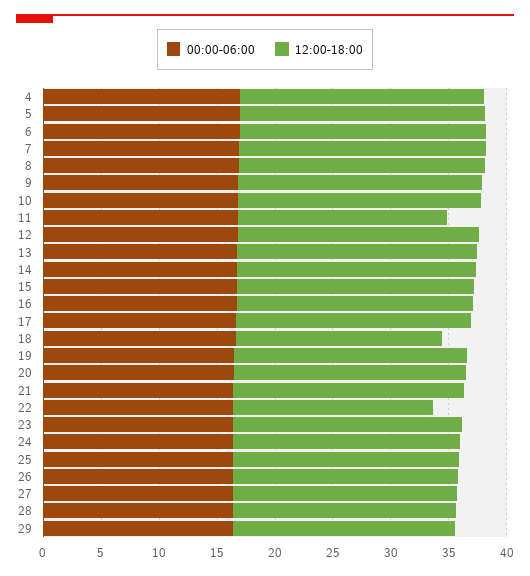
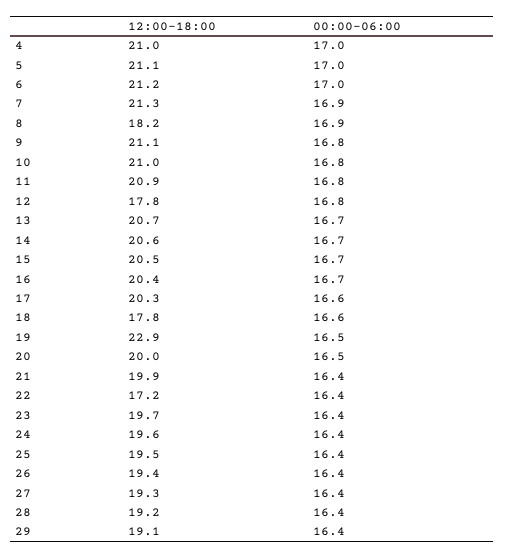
12:00-18:00, 8: 21 -> 18.2
12:00-18:00, 11: 18 -> 20.9
12:00-18:00, 12: 21 -> 17.8
12:00-18:00, 19: 20 -> 22.9

